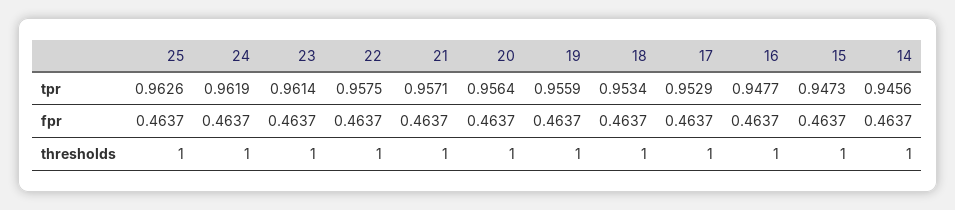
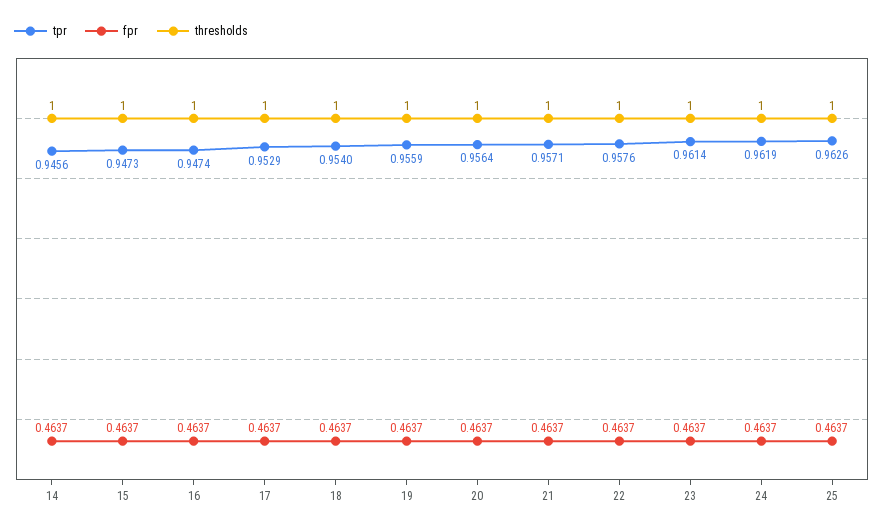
tpr, 22: 0.9575 -> 0.9576
tpr, 18: 0.9534 -> 0.954
tpr, 16: 0.9477 -> 0.9474

